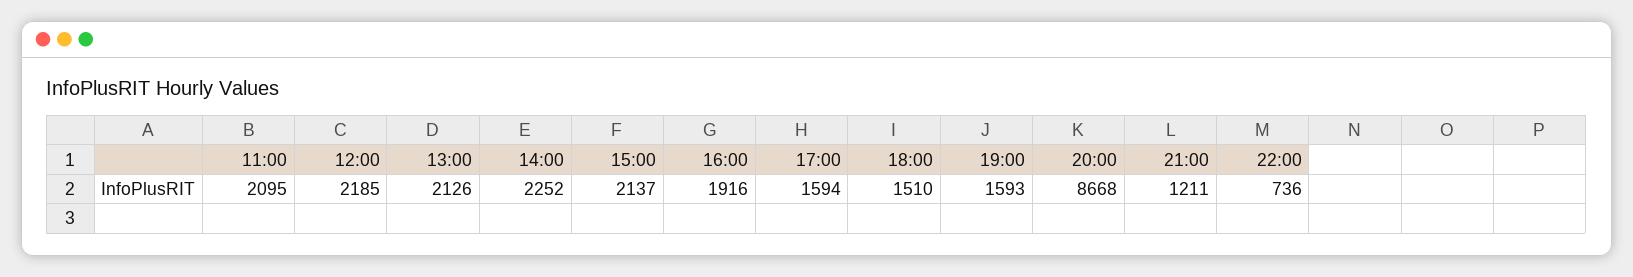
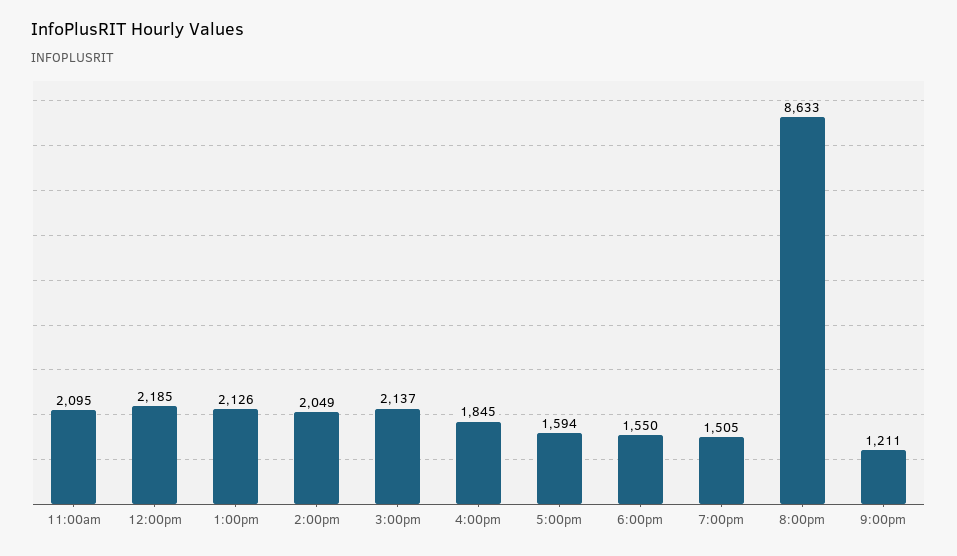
14:00: 2252 -> 2049
16:00: 1916 -> 1845
18:00: 1510 -> 1550
19:00: 1593 -> 1505
20:00: 8668 -> 8633
22:00: 736 -> none

